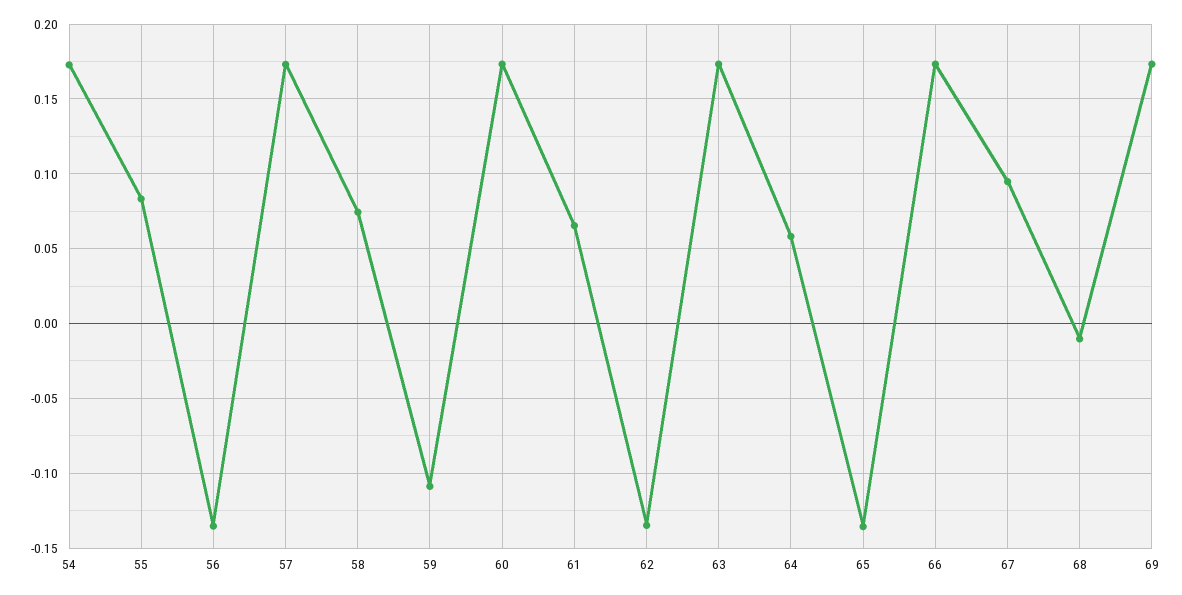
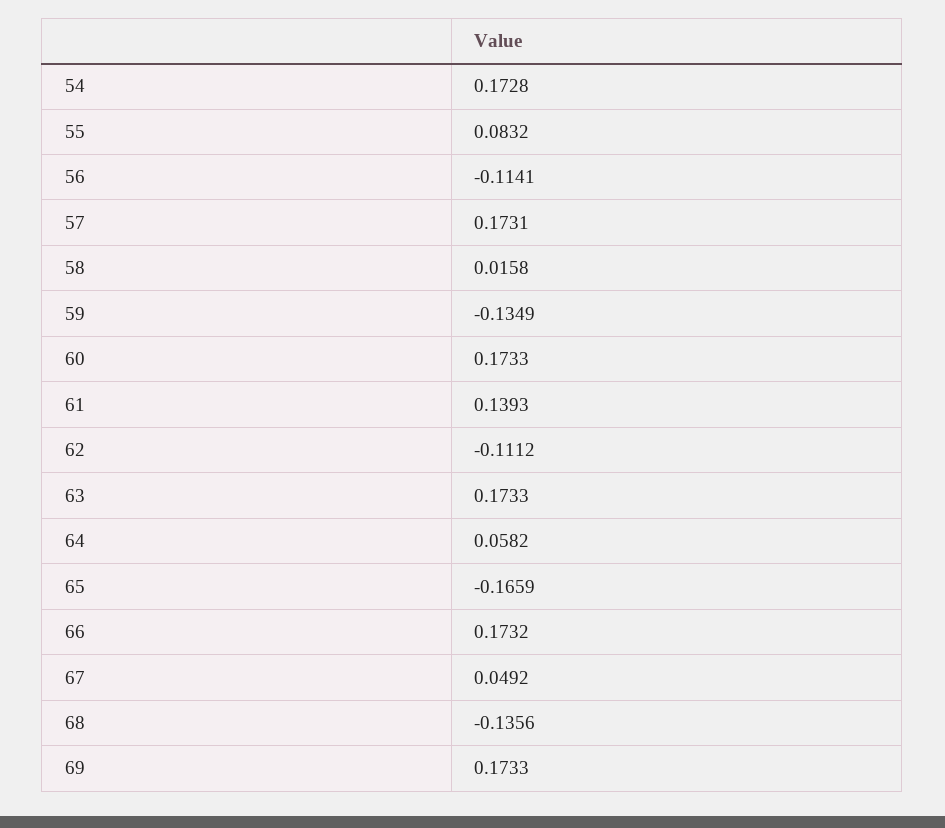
56: -0.135 -> -0.1141
58: 0.075 -> 0.0158
59: -0.11 -> -0.1349
61: 0.065 -> 0.1393
62: -0.135 -> -0.1112
65: -0.135 -> -0.1659
67: 0.095 -> 0.0492
68: -0.01 -> -0.1356

